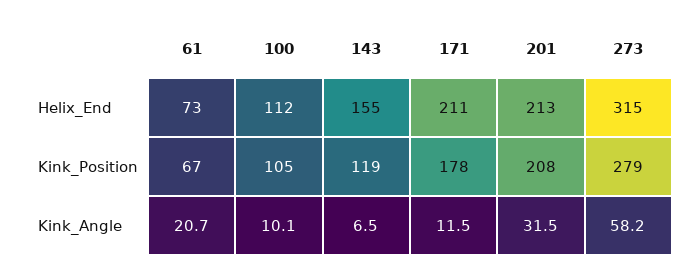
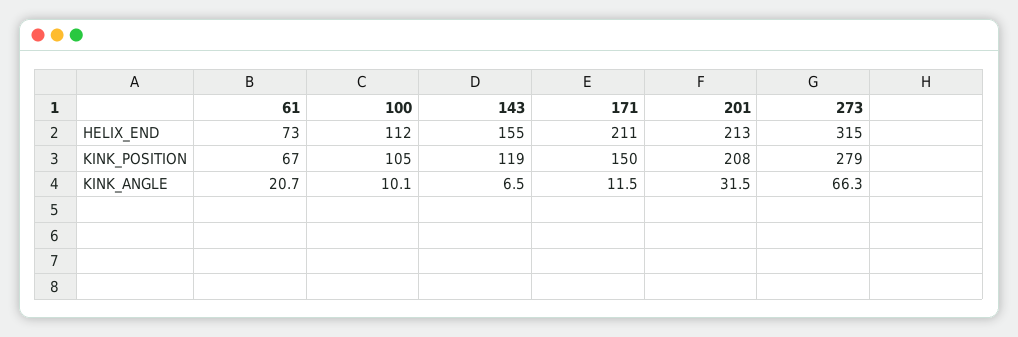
171, Kink_Position: 178 -> 150
273, Kink_Angle: 58.2 -> 66.3

